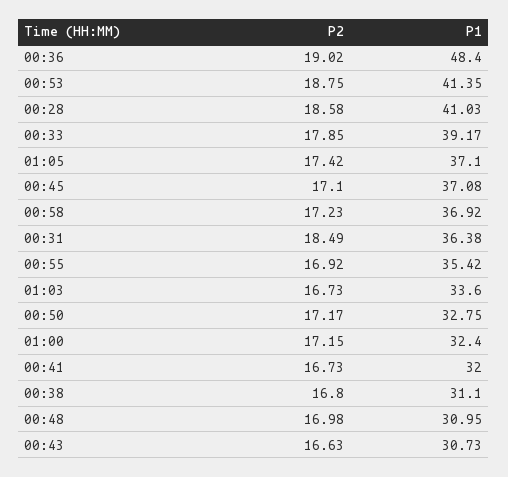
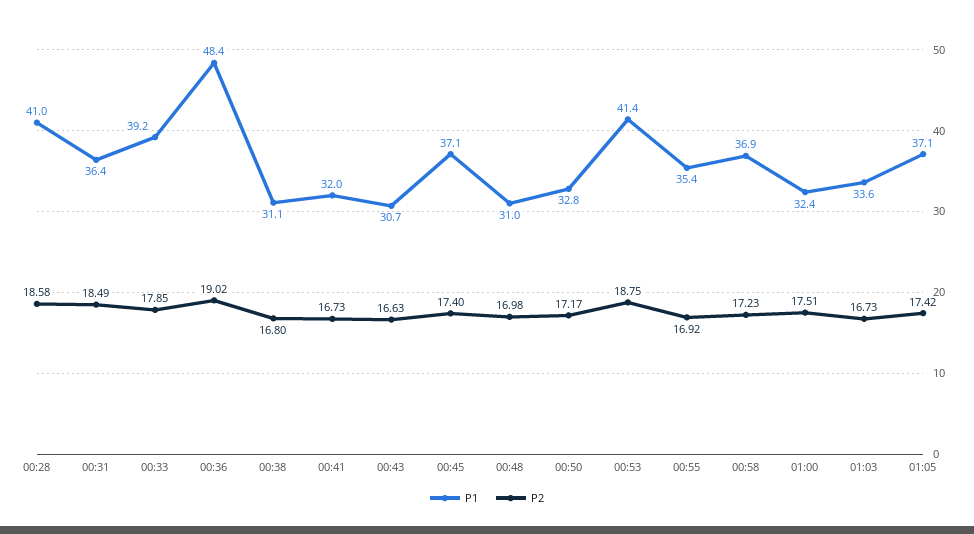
P2, 00:45: 17.1 -> 17.4
P2, 01:00: 17.15 -> 17.51

